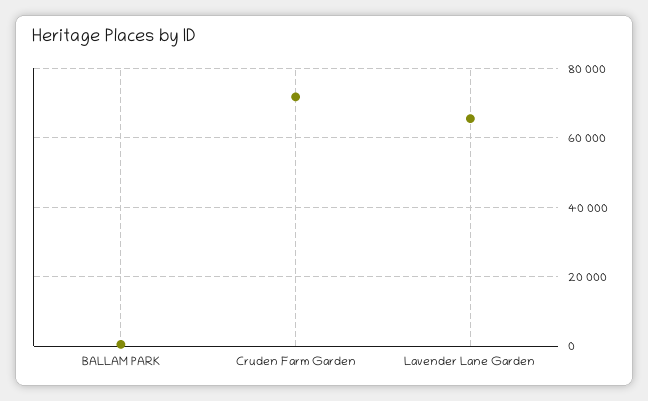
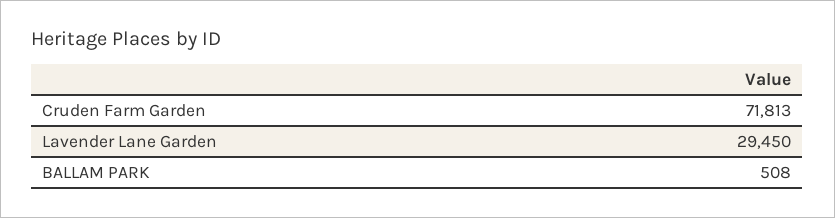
Lavender Lane Garden: 66000 -> 29450

